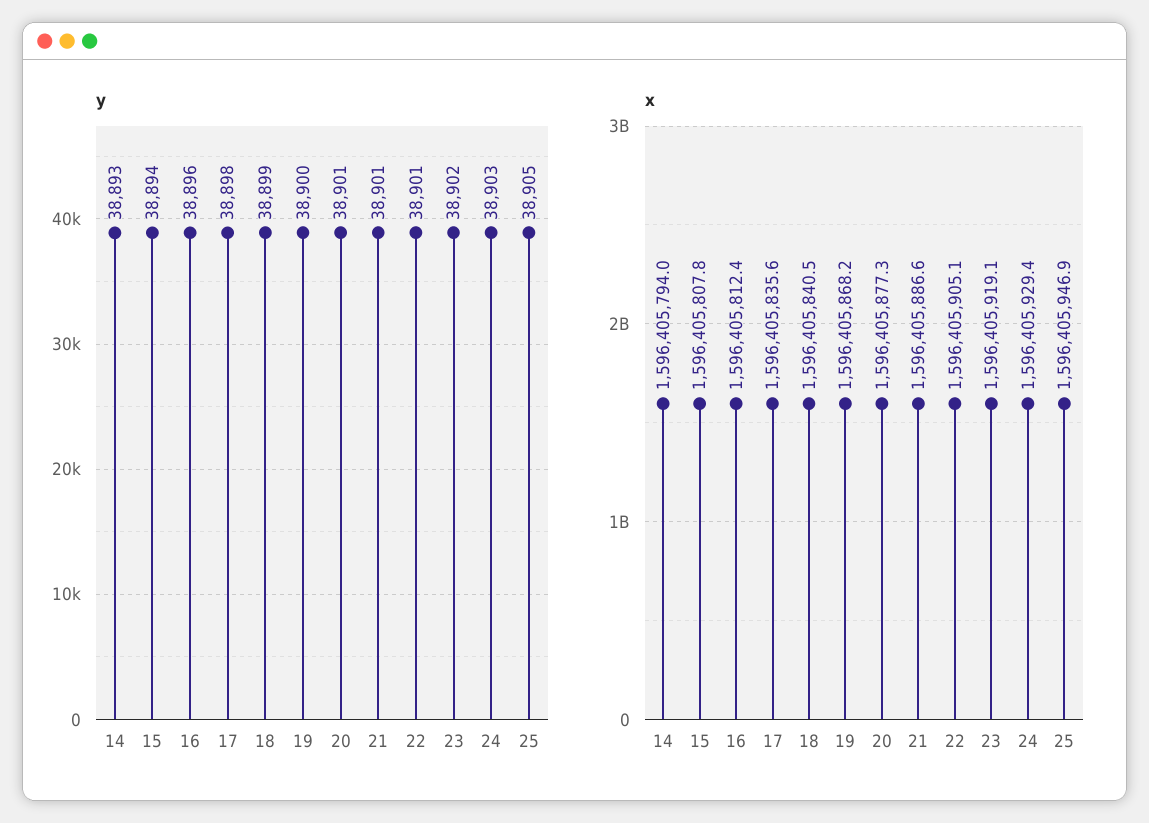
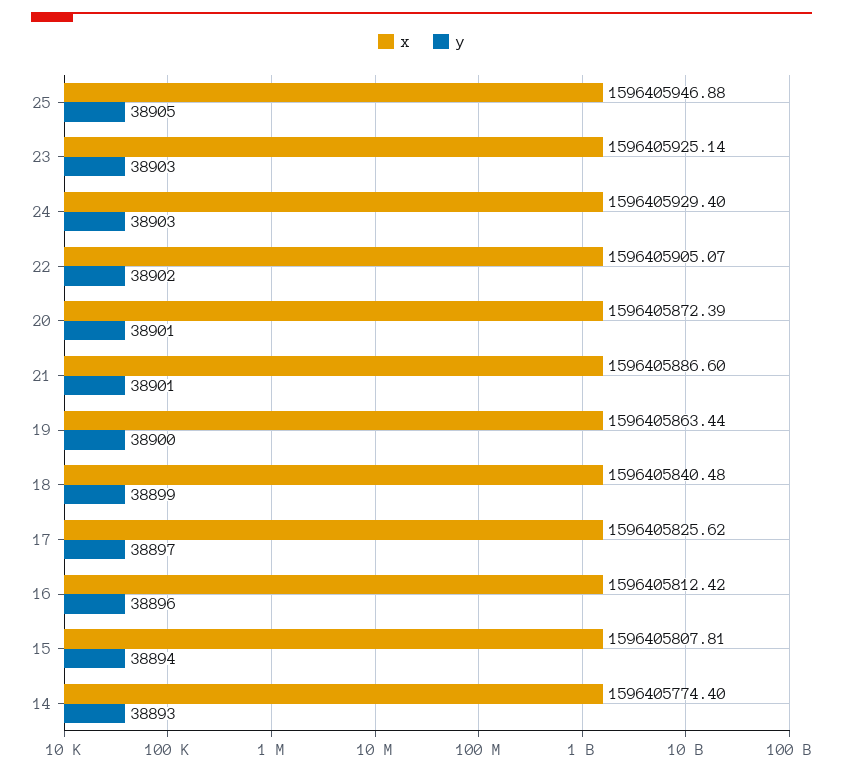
y, 17: 38898 -> 38897
y, 22: 38901 -> 38902
y, 23: 38902 -> 38903
x, 14: 1596405794 -> 1596405774.4
x, 17: 1596405835.6 -> 1596405825.62
x, 19: 1596405868.2 -> 1596405863.44
x, 20: 1596405877.3 -> 1596405872.39
x, 23: 1596405919.1 -> 1596405925.14

